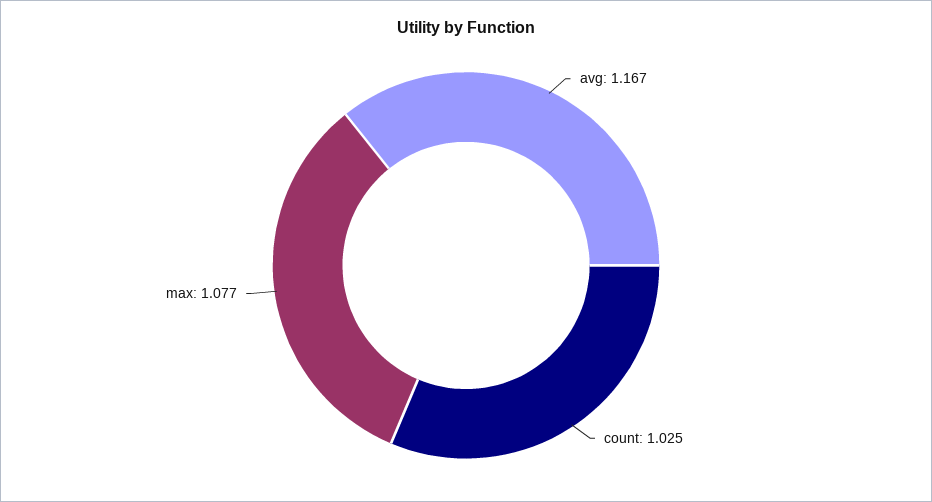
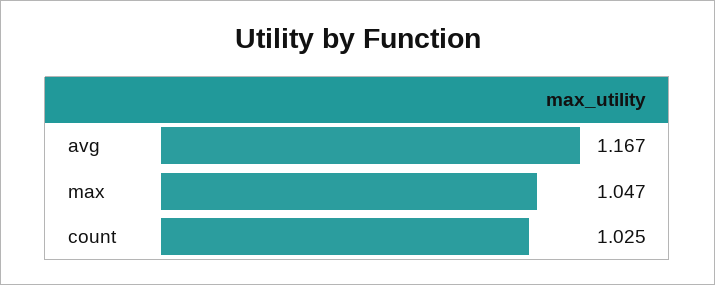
max: 1.077 -> 1.047

